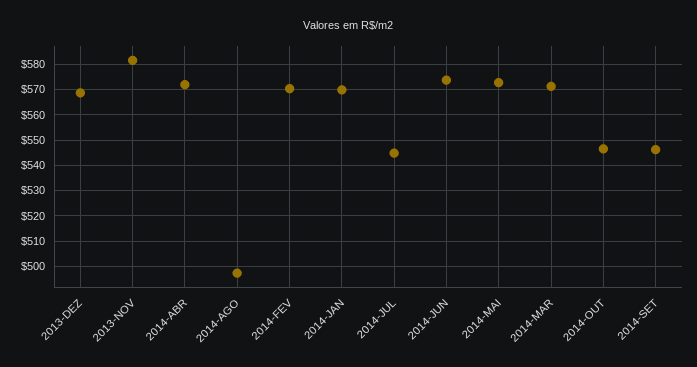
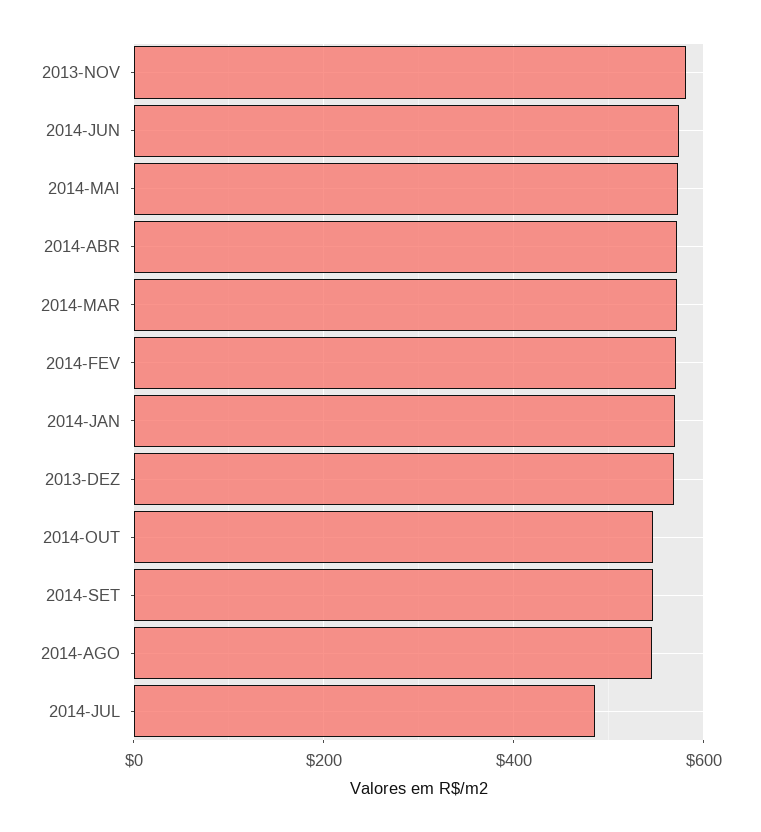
2014-AGO: 497.5 -> 540
2014-JUL: 545 -> 480

